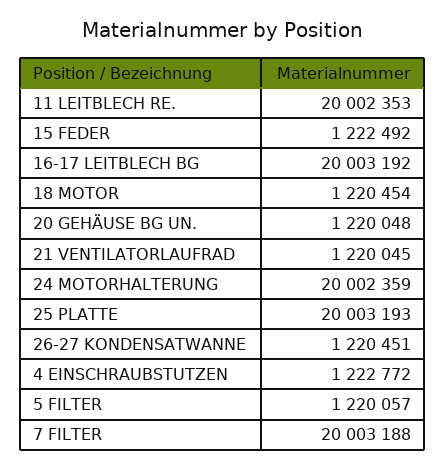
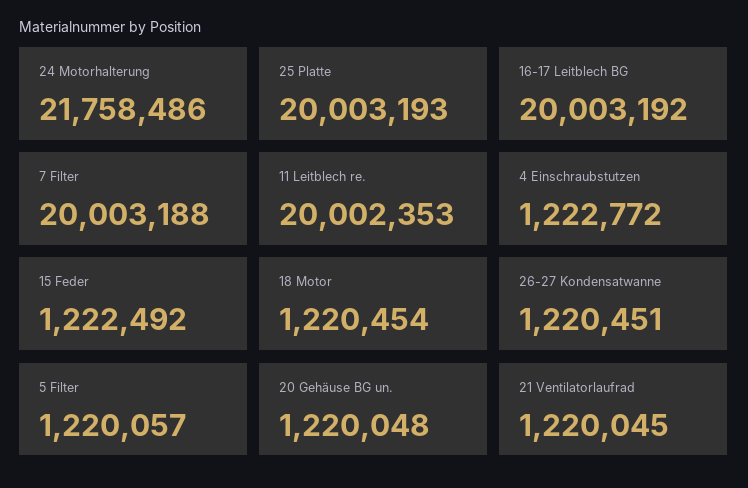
24 MOTORHALTERUNG: 20002359 -> 21758486

